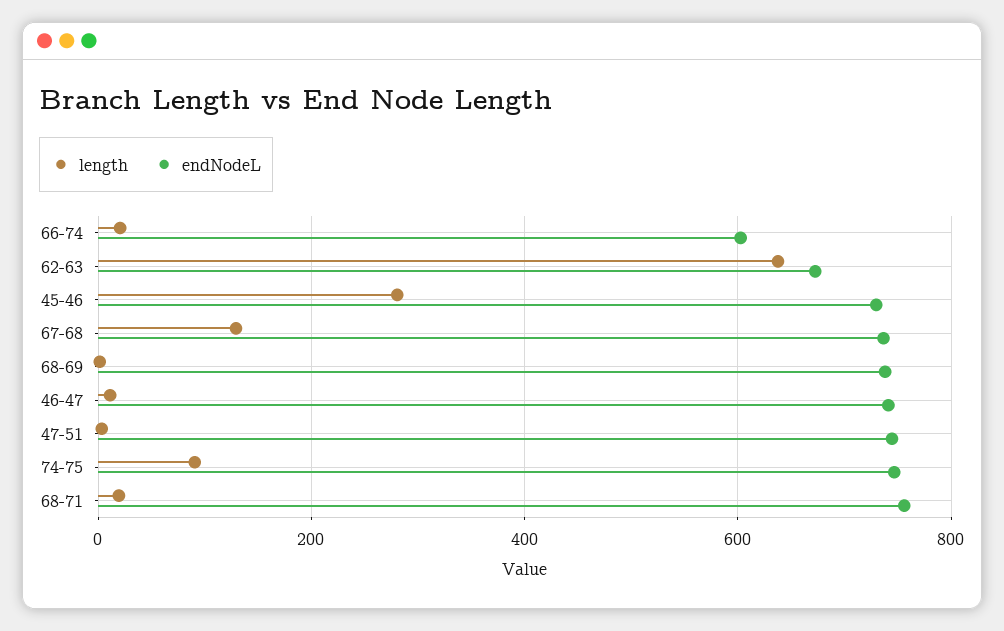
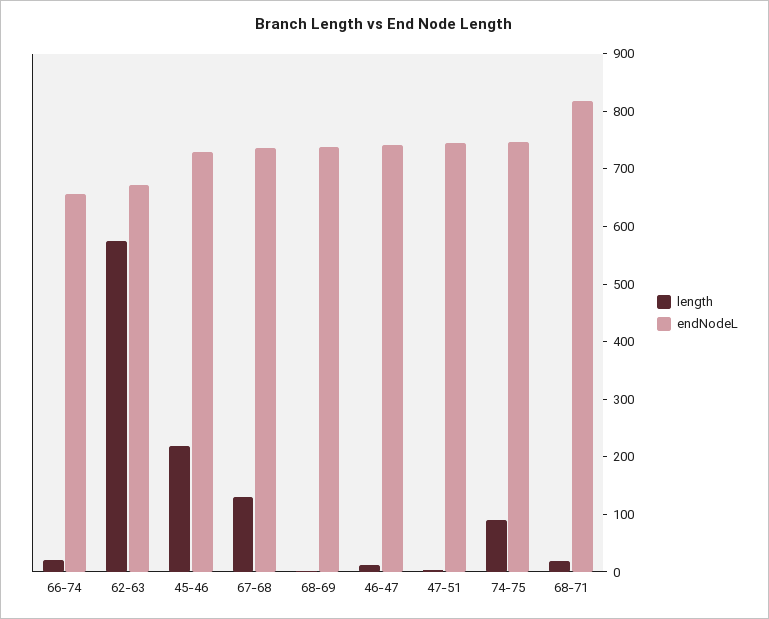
endNodeL, 66-74: 600 -> 660
length, 62-63: 640 -> 580
length, 45-46: 280 -> 220
endNodeL, 68-71: 760 -> 820

